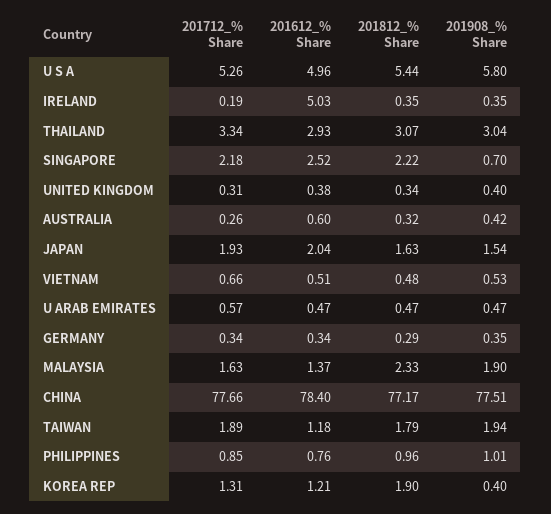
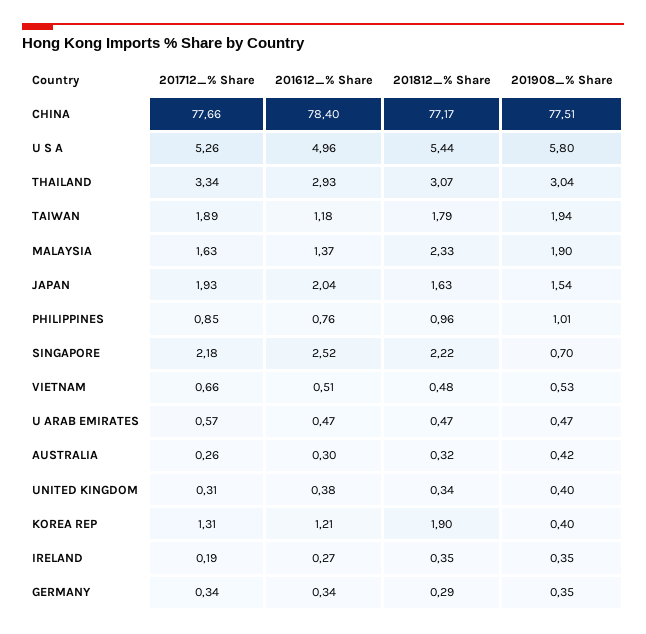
201612_% Share, IRELAND: 5.03 -> 0.27
201612_% Share, AUSTRALIA: 0.6 -> 0.3

